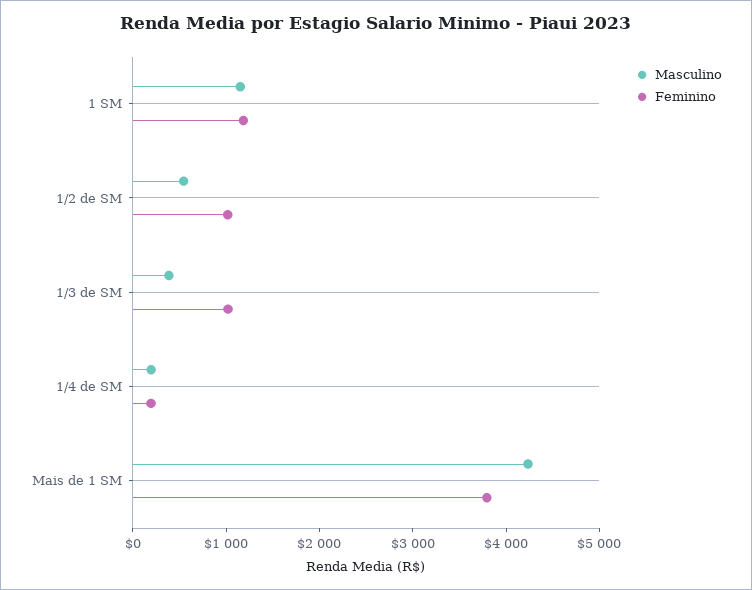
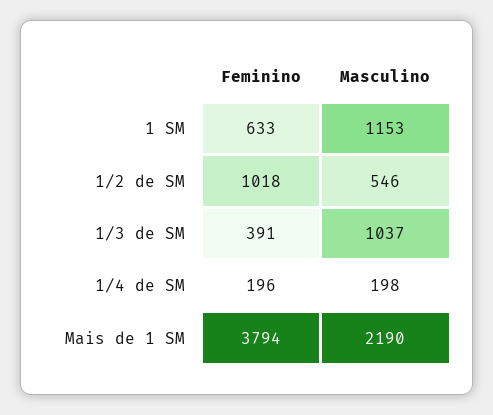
Feminino, 1 SM: 1200 -> 633
Masculino, 1/3 de SM: 400 -> 1037
Feminino, 1/3 de SM: 1000 -> 391
Masculino, Mais de 1 SM: 4200 -> 2190

